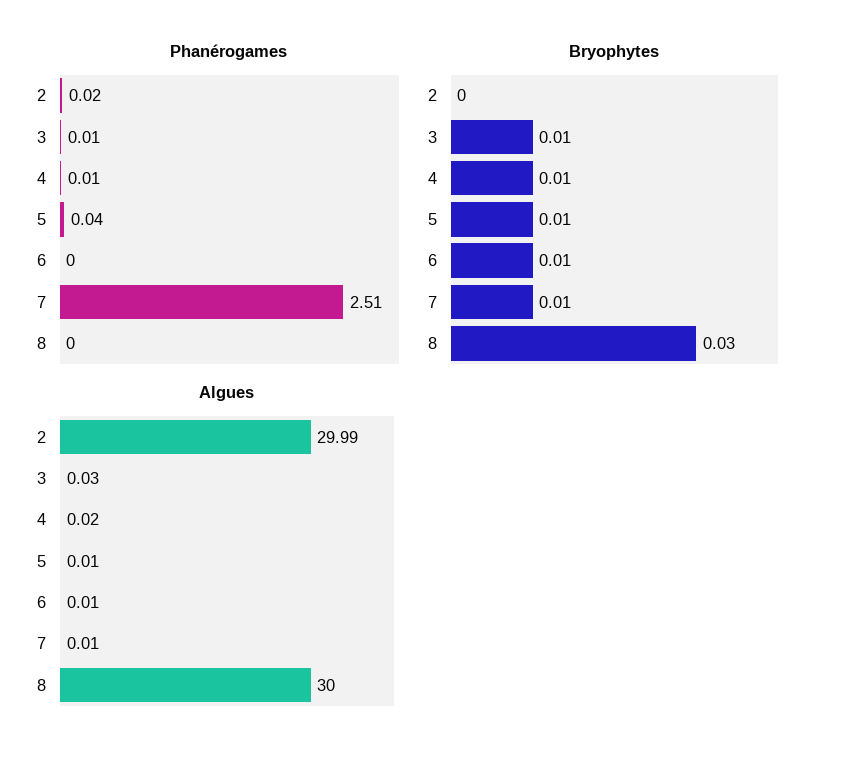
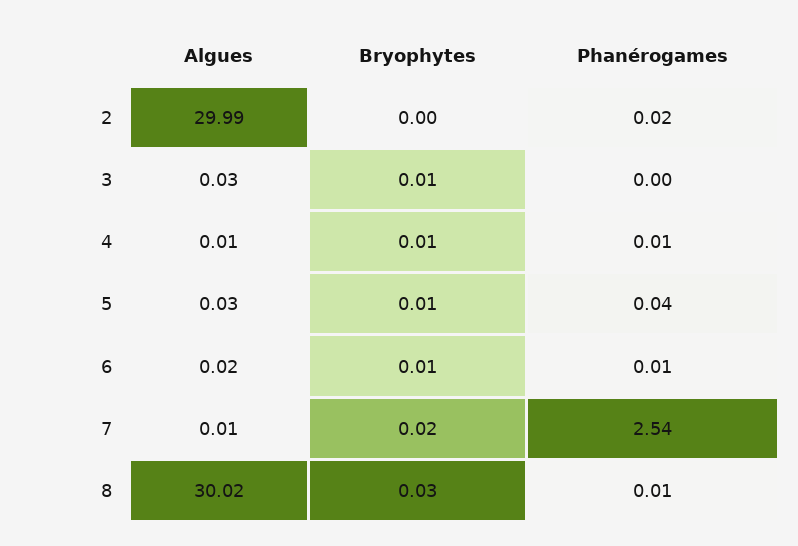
Phanérogames, 3: 0.01 -> 0
Phanérogames, 6: 0 -> 0.01
Phanérogames, 7: 2.51 -> 2.54
Phanérogames, 8: 0 -> 0.01
Bryophytes, 7: 0.01 -> 0.02
Algues, 4: 0.02 -> 0.01
Algues, 5: 0.01 -> 0.03
Algues, 6: 0.01 -> 0.02
Algues, 8: 30 -> 30.02

